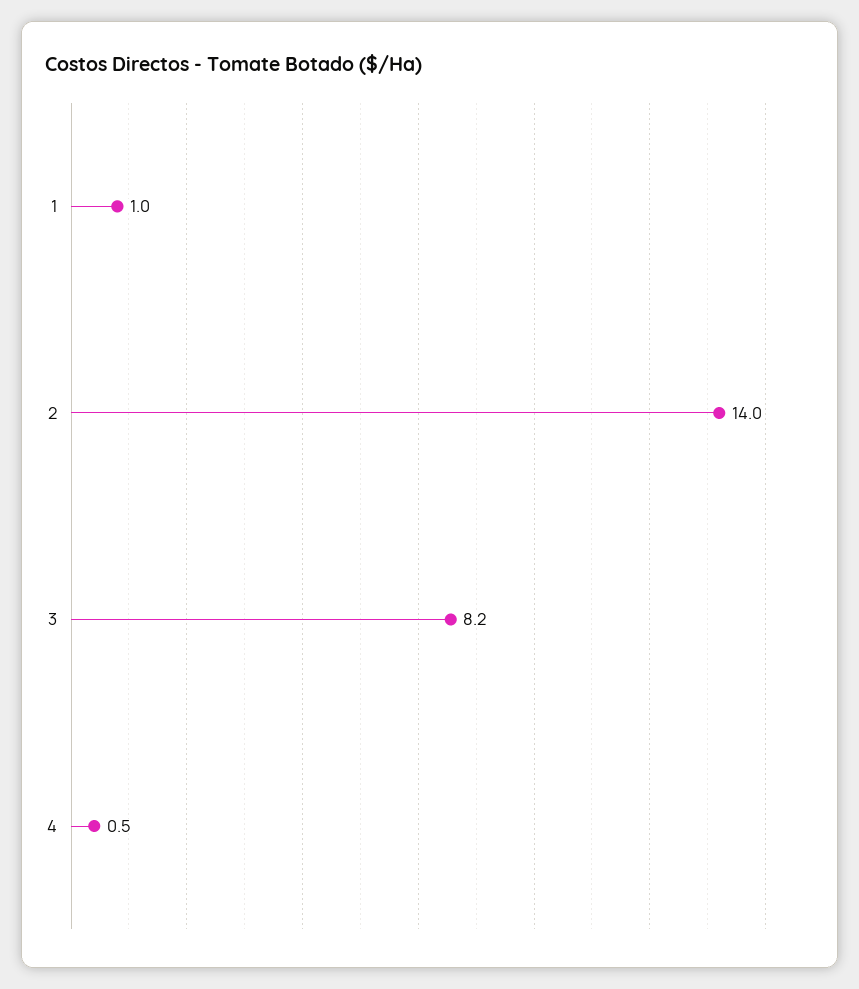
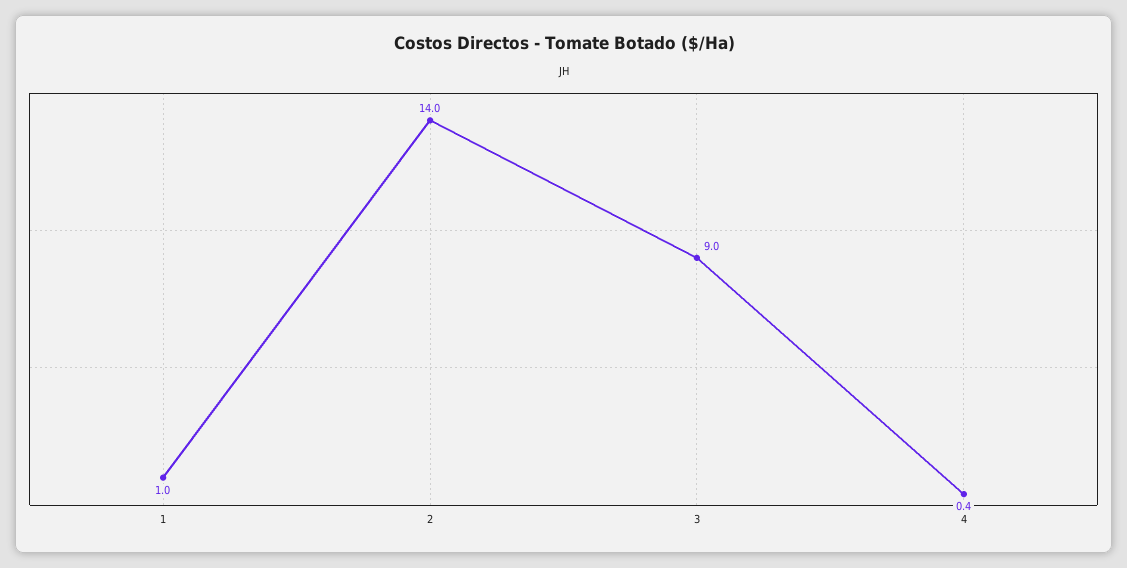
3: 8.2 -> 9
4: 0.5 -> 0.4

